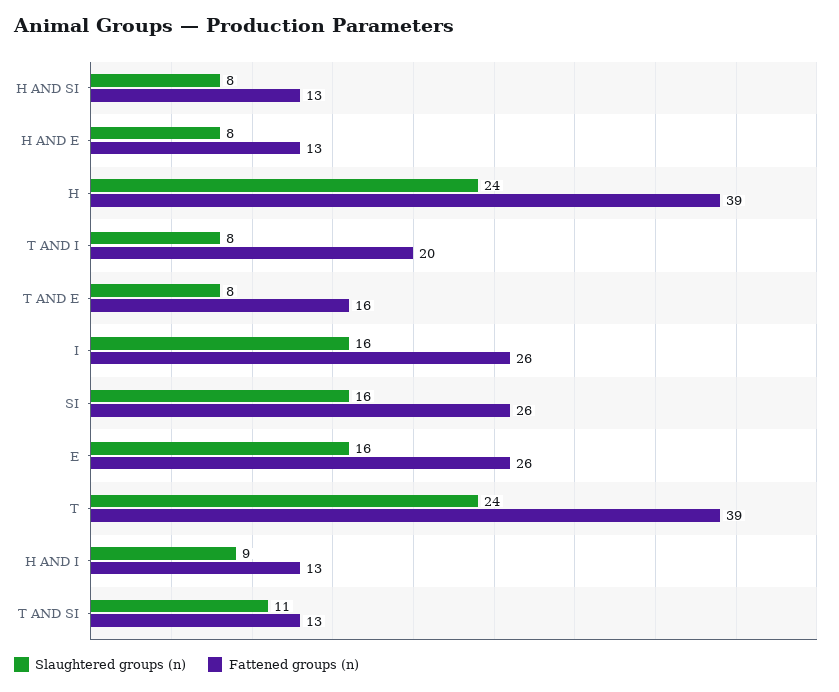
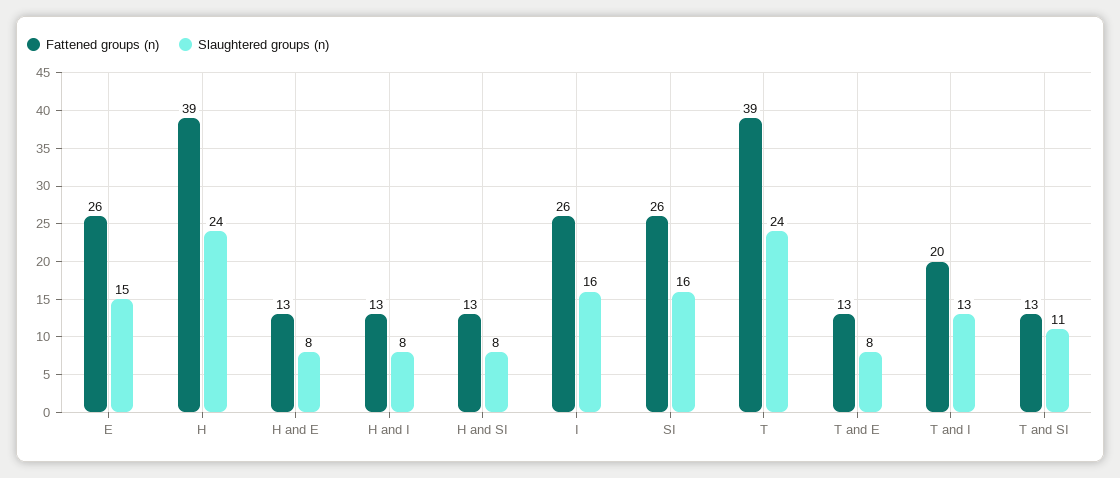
Slaughtered groups (n), T AND I: 8 -> 13
Fattened groups (n), T AND E: 16 -> 13
Slaughtered groups (n), E: 16 -> 15
Slaughtered groups (n), H AND I: 9 -> 8

